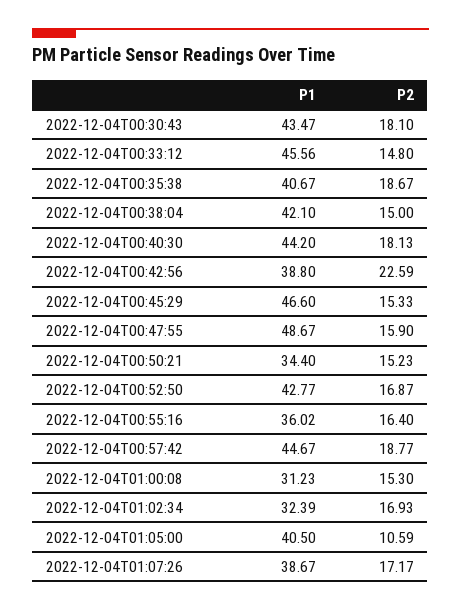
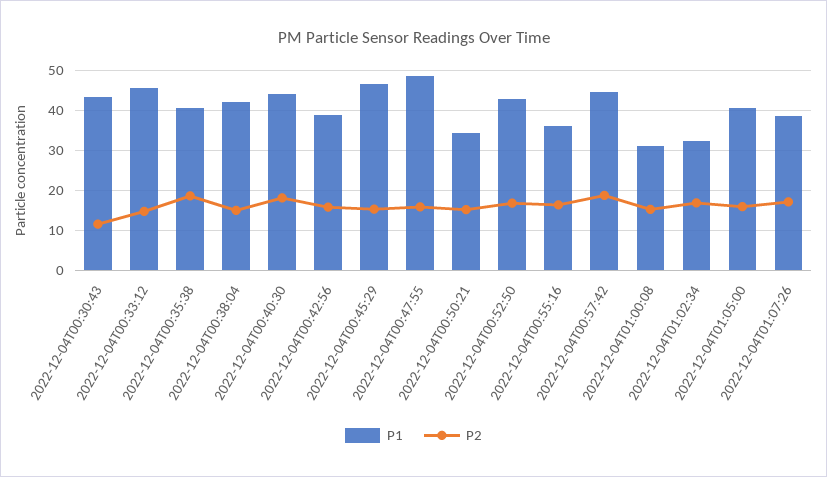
P2, 2022-12-04T00:30:43: 18.1 -> 12
P2, 2022-12-04T00:42:56: 22.59 -> 16
P2, 2022-12-04T01:05:00: 10.59 -> 16

